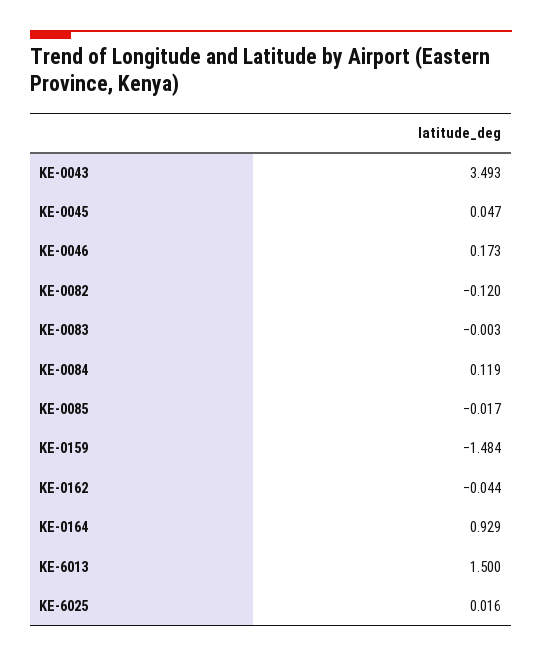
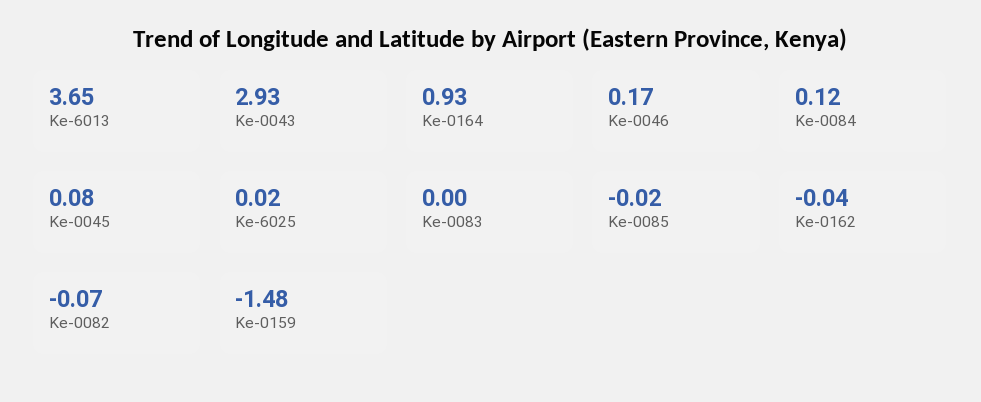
KE-0043: 3.493 -> 2.93
KE-0045: 0.047 -> 0.08
KE-0082: -0.12 -> -0.07
KE-6013: 1.5 -> 3.65

